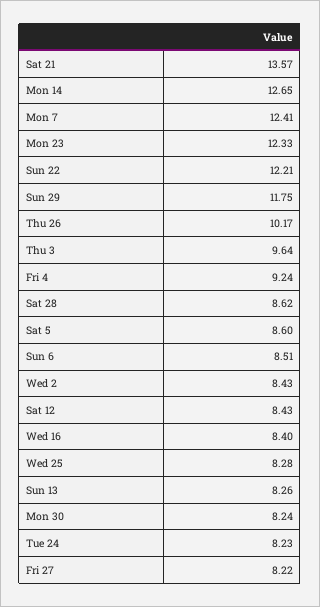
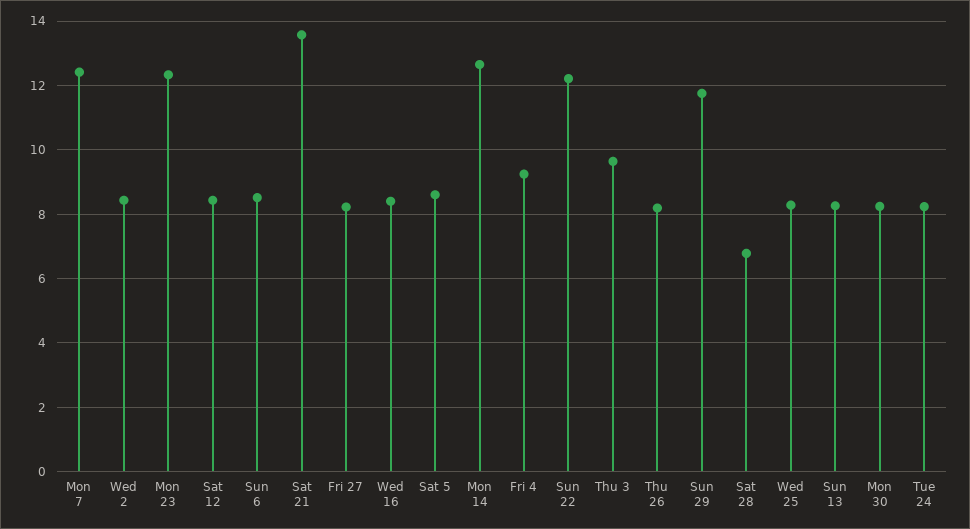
Thu 26: 10.17 -> 8.2
Sat 28: 8.62 -> 6.8

